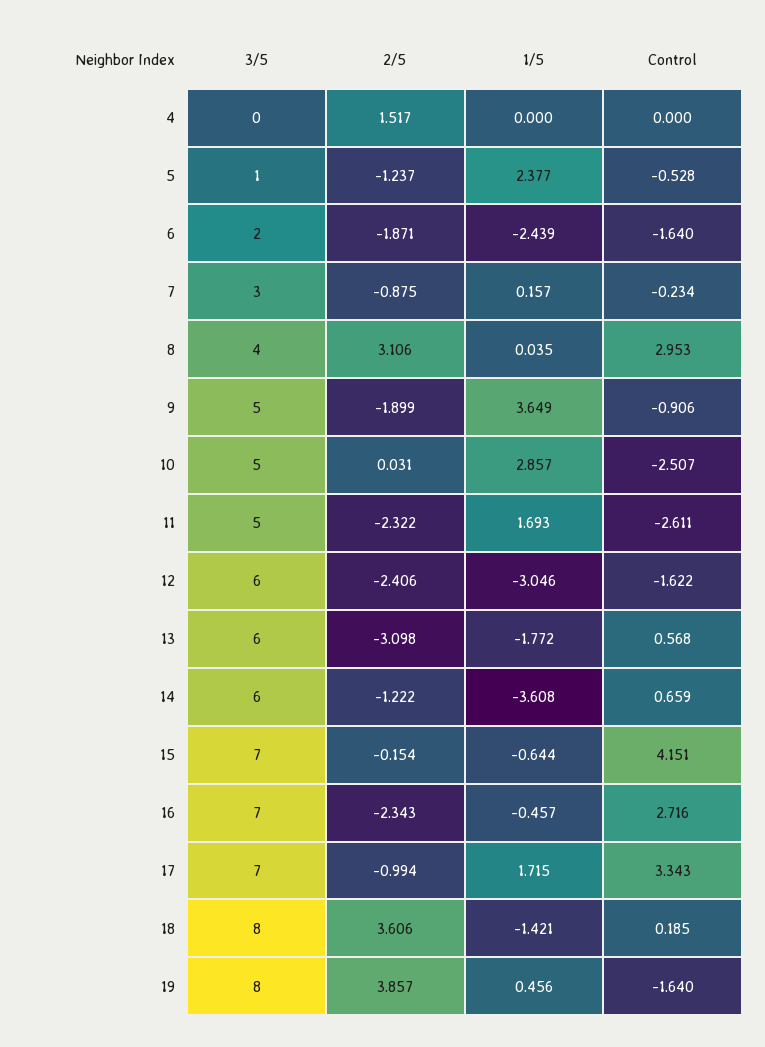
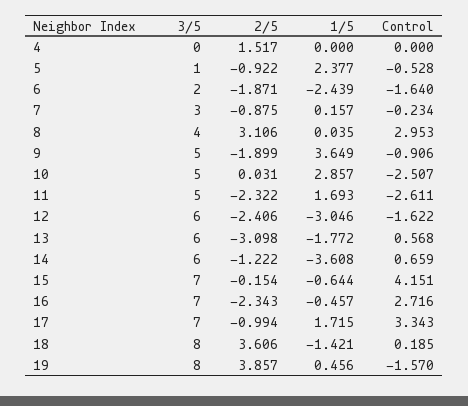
2/5, 5: -1.237 -> -0.922
Control, 19: -1.64 -> -1.57

